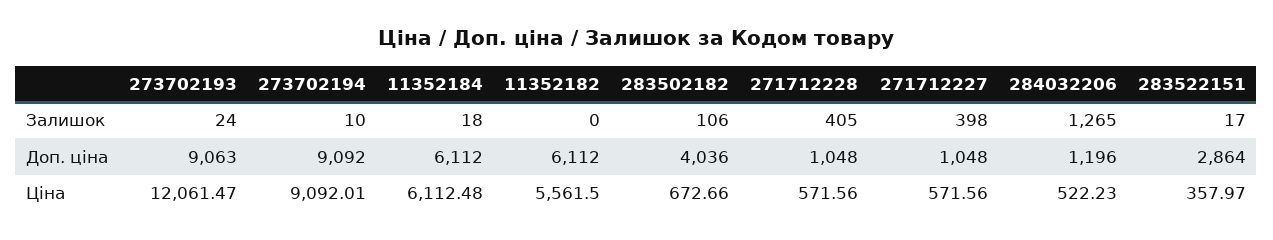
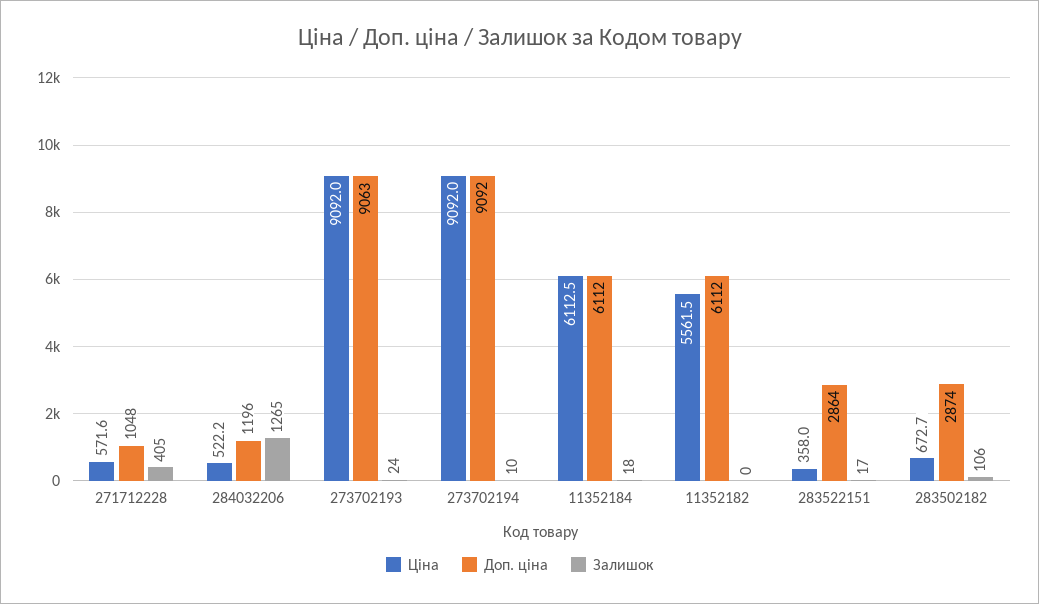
Залишок, 271712227: 398 -> none
Доп. ціна, 283502182: 4036 -> 2874
Доп. ціна, 271712227: 1048 -> none
Ціна, 273702193: 12061.47 -> 9092
Ціна, 271712227: 571.56 -> none

